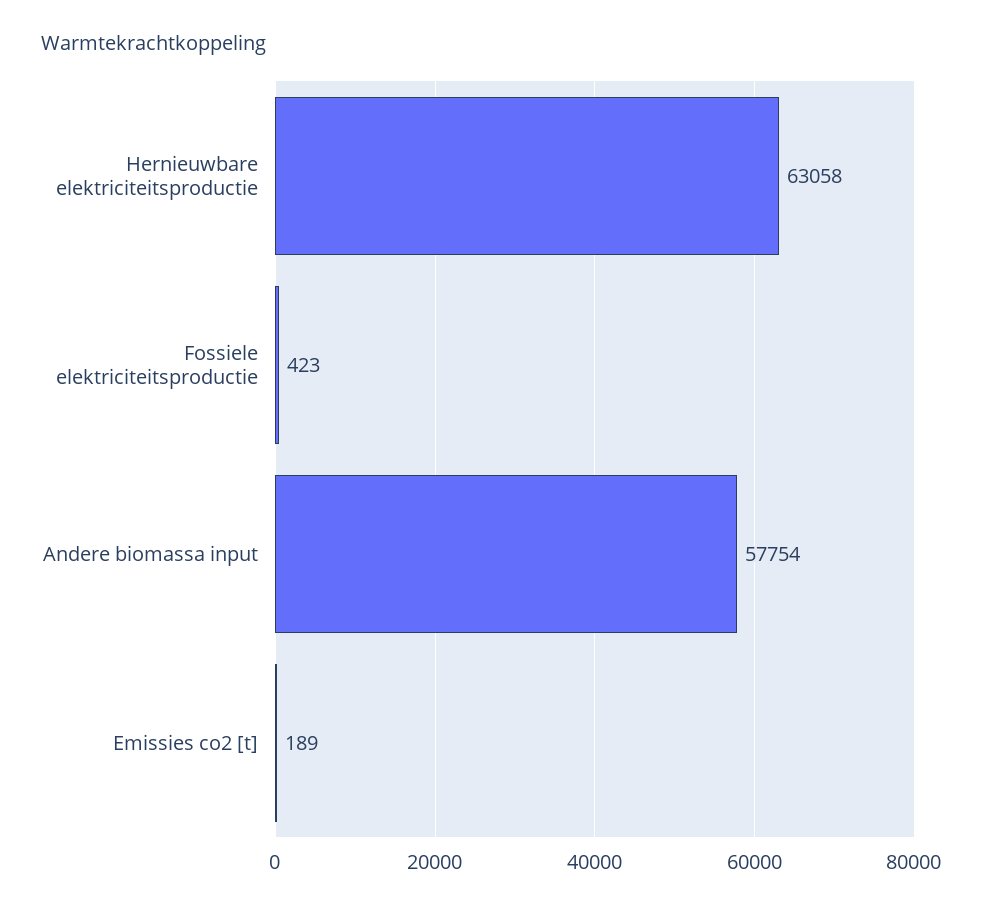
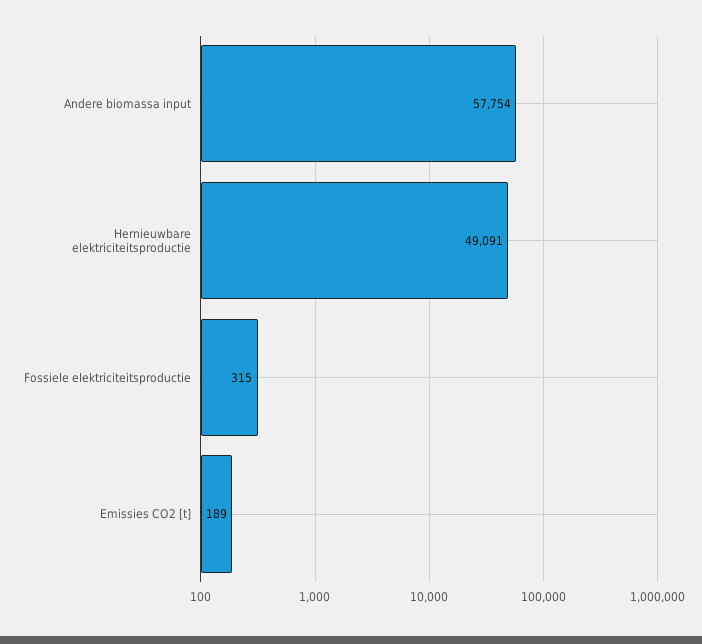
Hernieuwbare elektriciteitsproductie: 63058 -> 49091
Fossiele elektriciteitsproductie: 423 -> 315

